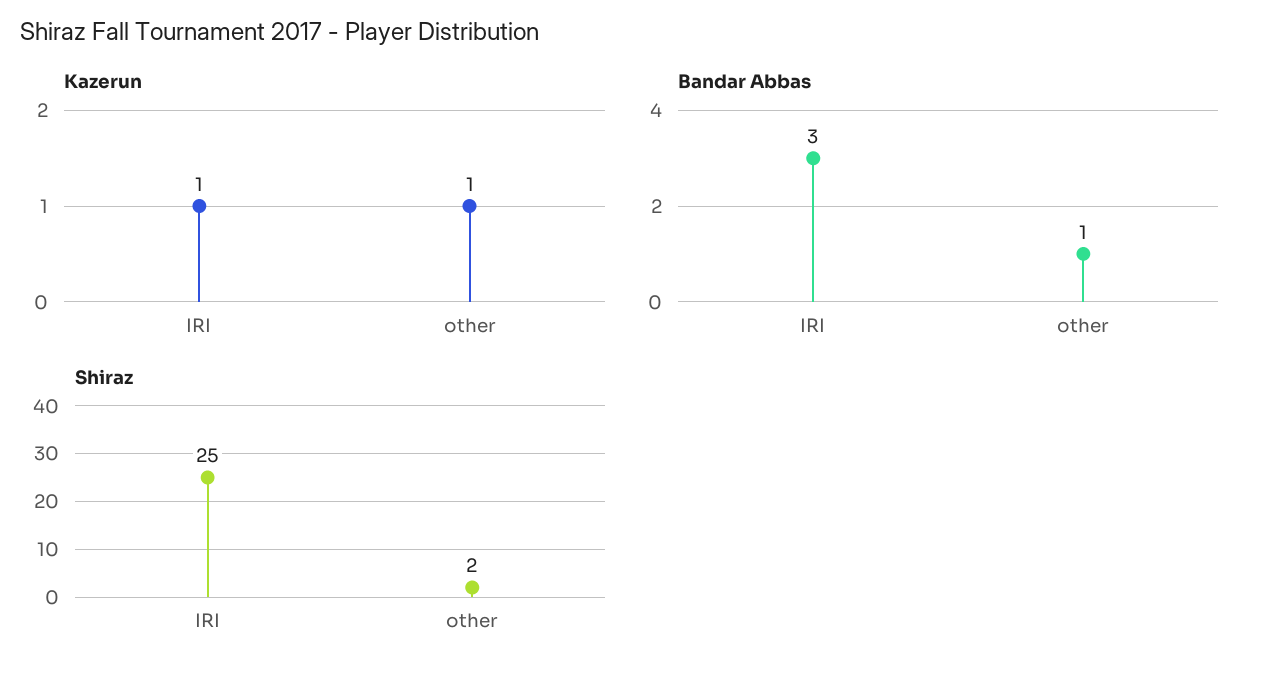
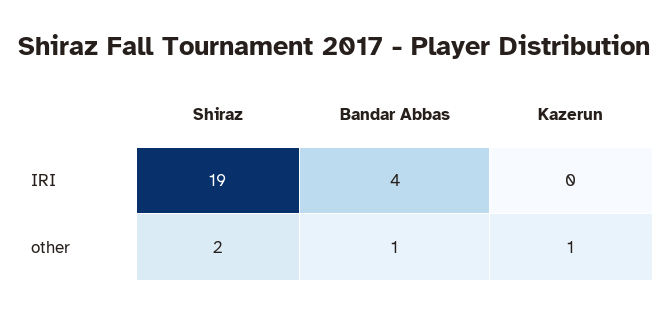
Kazerun, IRI: 1 -> 0
Bandar Abbas, IRI: 3 -> 4
Shiraz, IRI: 25 -> 19

